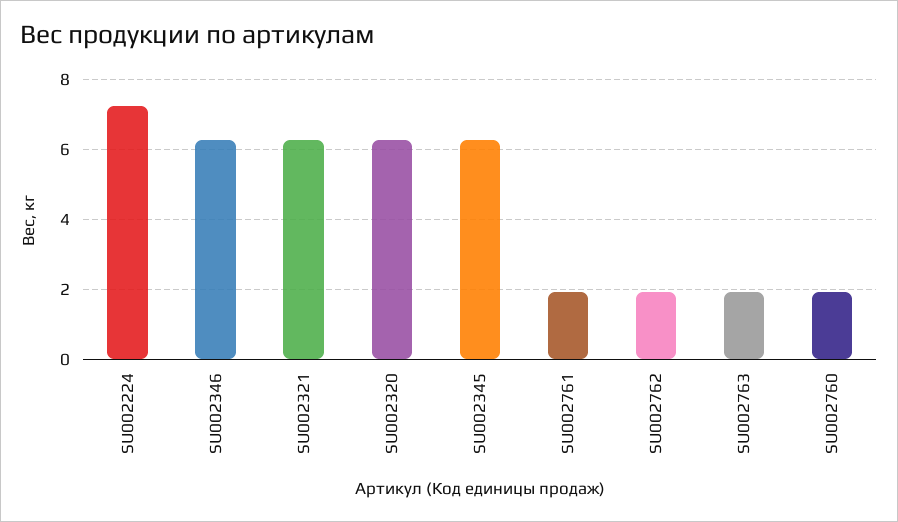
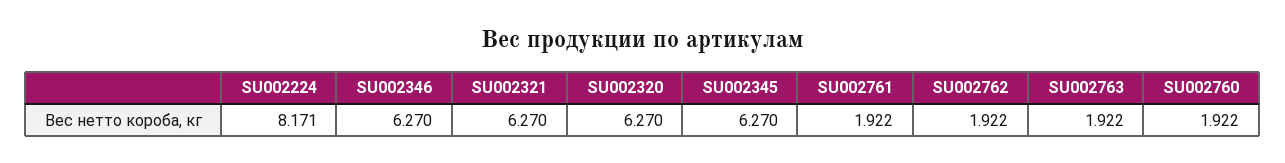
SU002224: 7.2 -> 8.171

